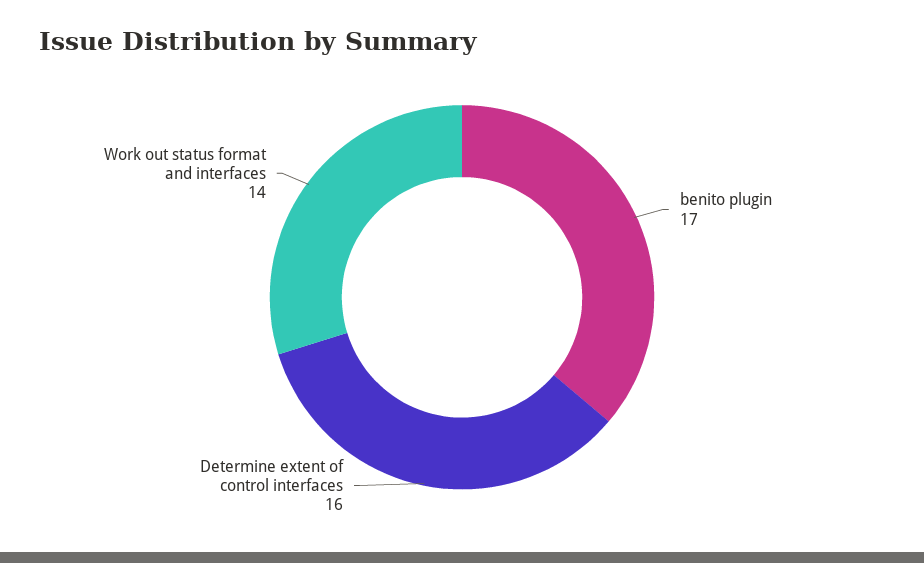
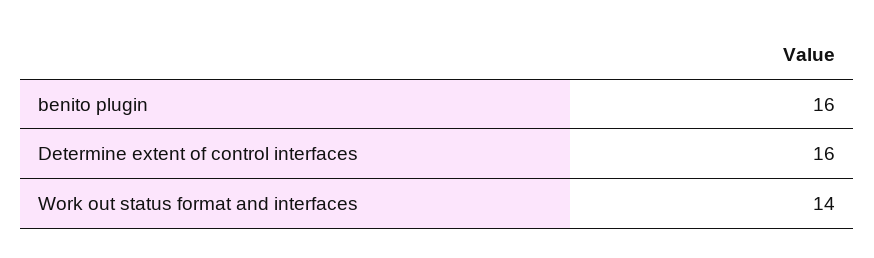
benito plugin: 17 -> 16

